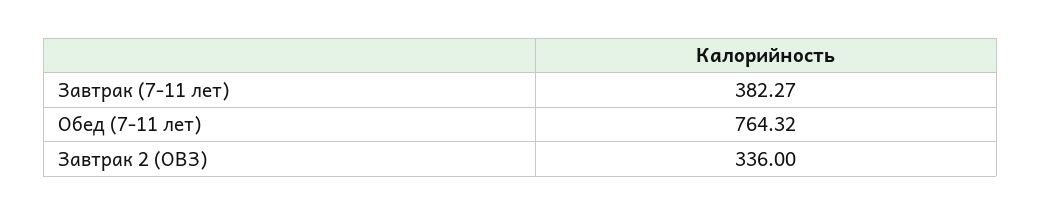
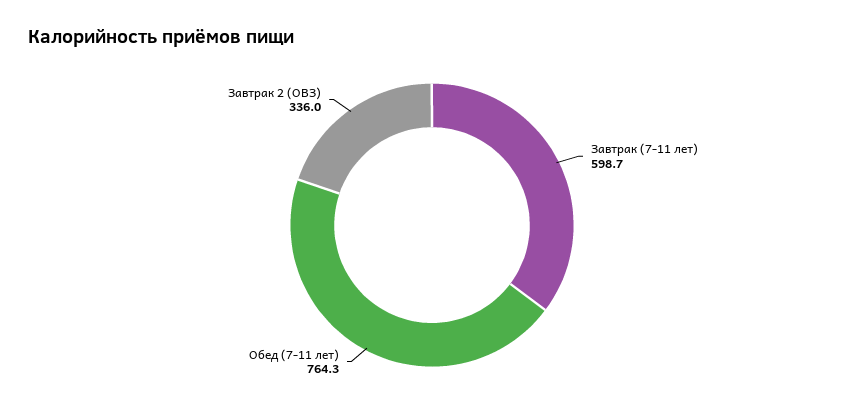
Завтрак (7-11 лет): 382.27 -> 598.7

